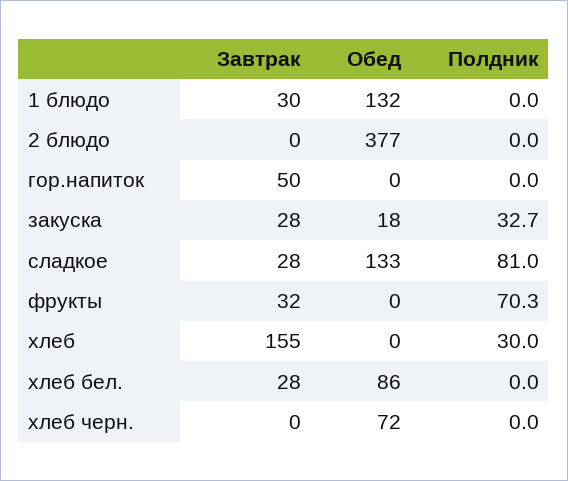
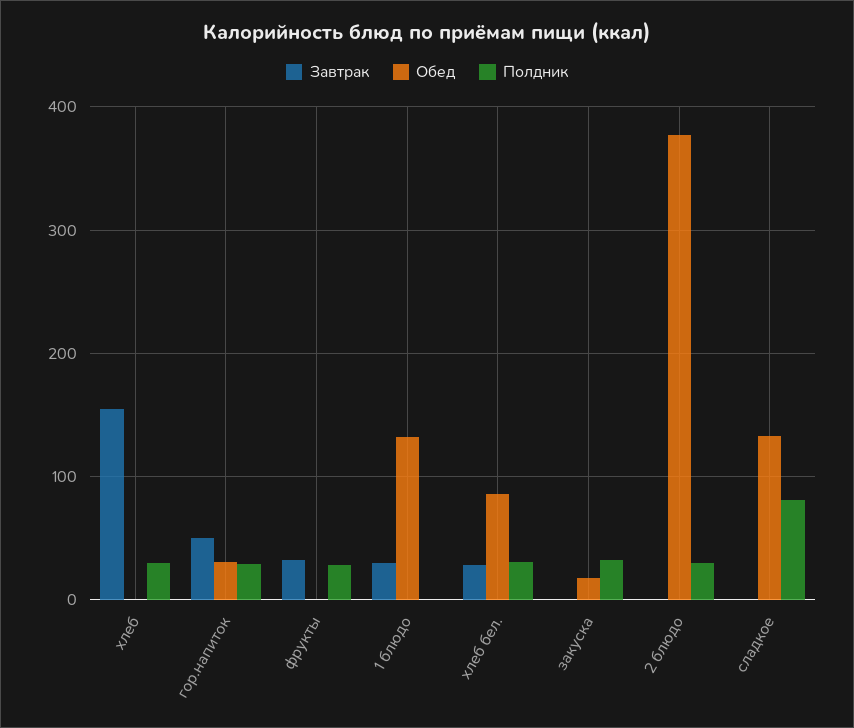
Полдник, 2 блюдо: 0 -> 30
Обед, гор.напиток: 0 -> 30
Полдник, гор.напиток: 0 -> 30
Завтрак, закуска: 28 -> 0
Завтрак, сладкое: 28 -> 0
Полдник, фрукты: 70.3 -> 30
Полдник, хлеб бел.: 0 -> 30
Завтрак, хлеб черн.: 0 -> none
Обед, хлеб черн.: 72 -> none
Полдник, хлеб черн.: 0 -> none

